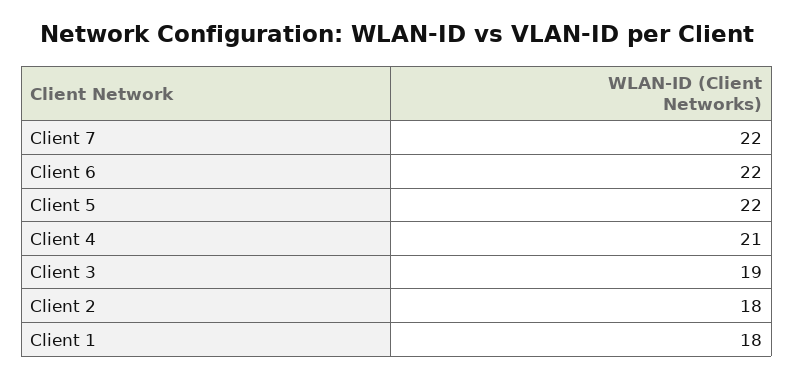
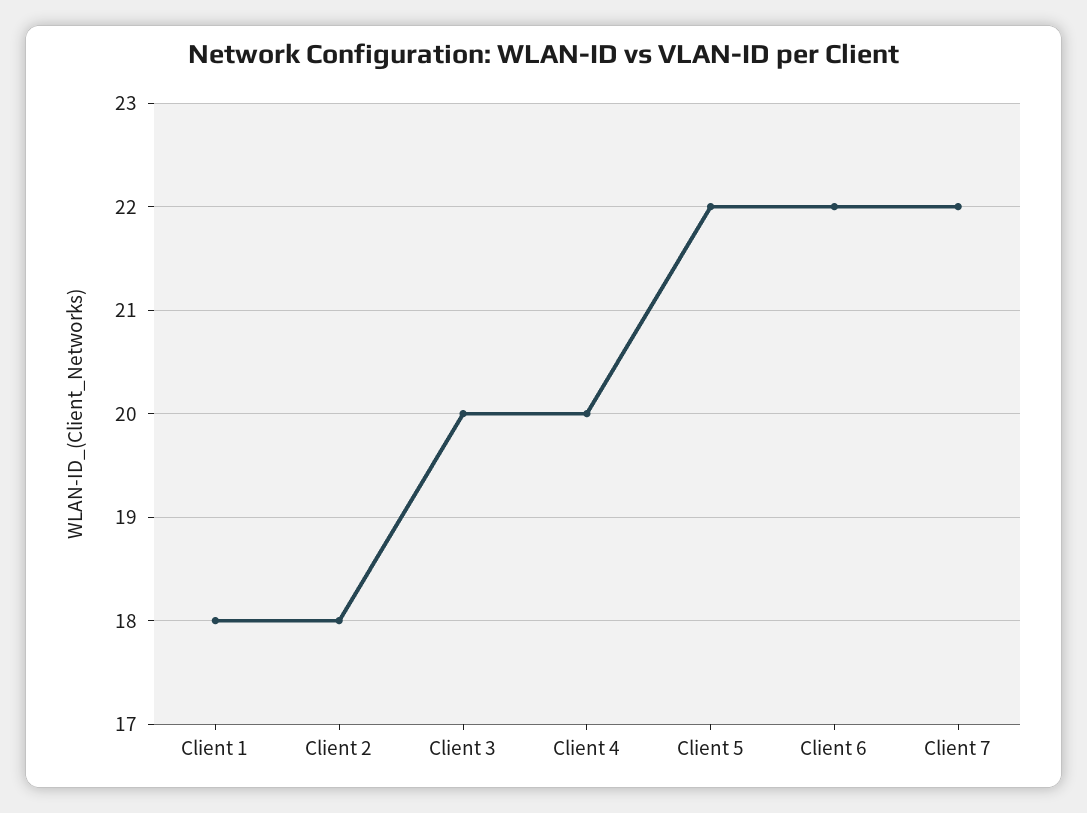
Client 4: 21 -> 20
Client 3: 19 -> 20

